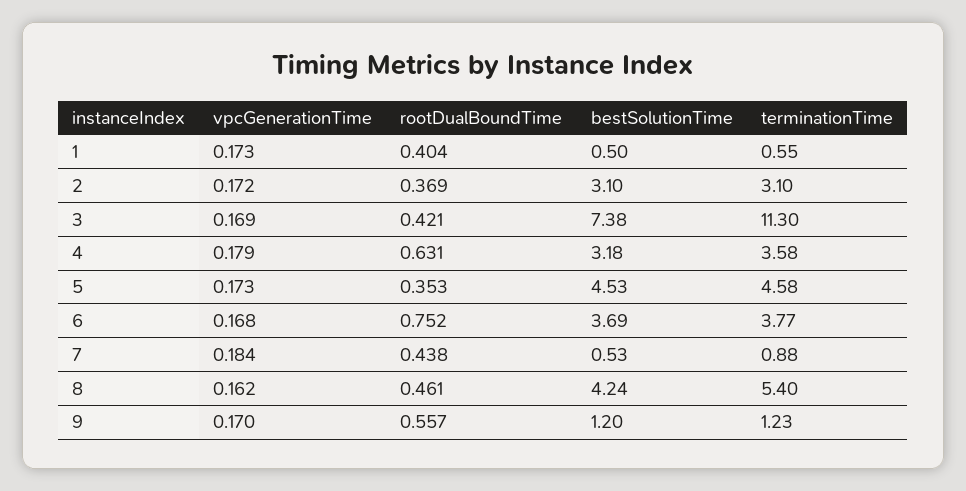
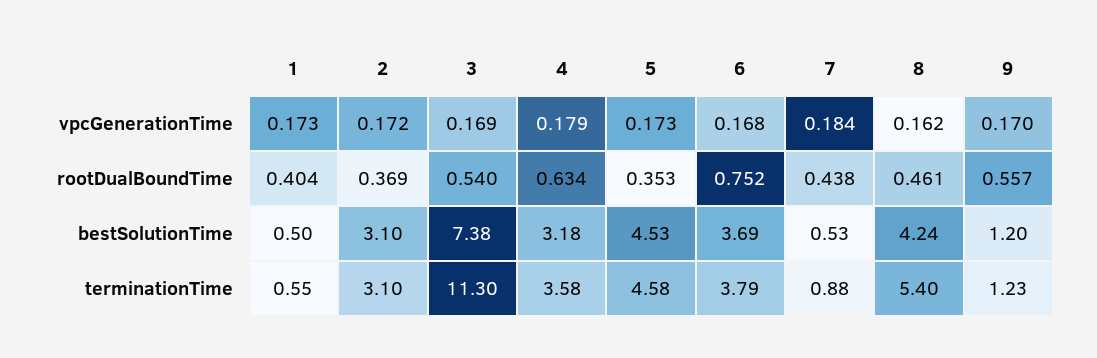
rootDualBoundTime, 3: 0.421 -> 0.54
rootDualBoundTime, 4: 0.631 -> 0.634
terminationTime, 6: 3.77 -> 3.79

